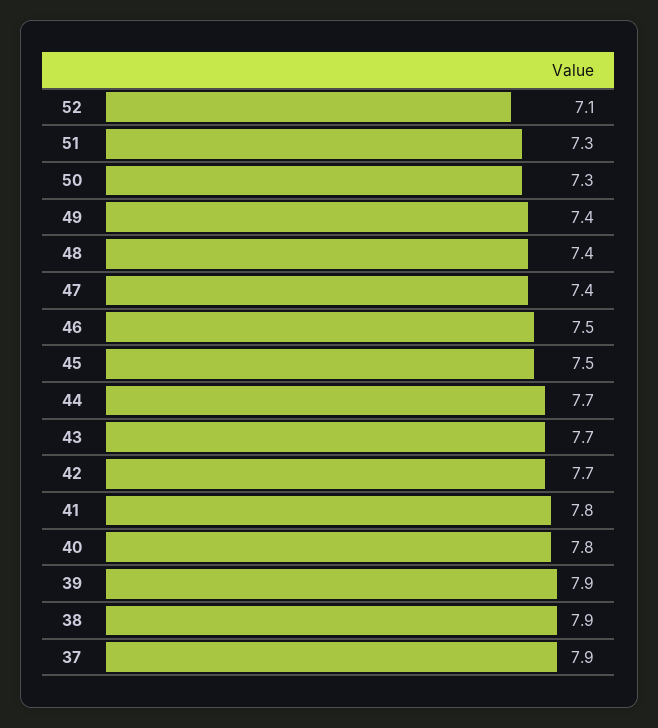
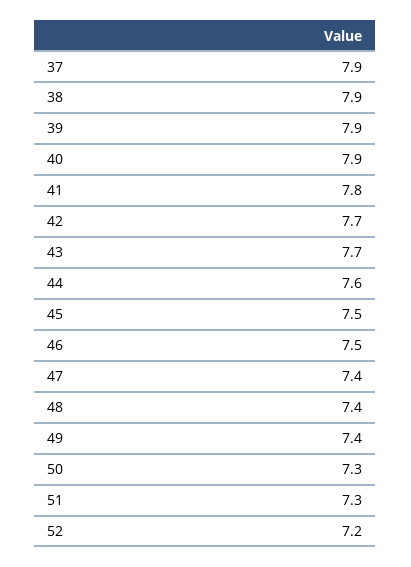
52: 7.1 -> 7.2
44: 7.7 -> 7.6
40: 7.8 -> 7.9

